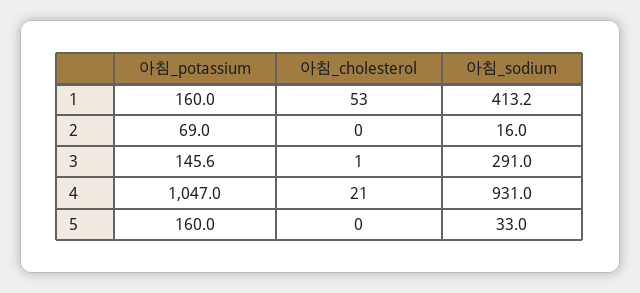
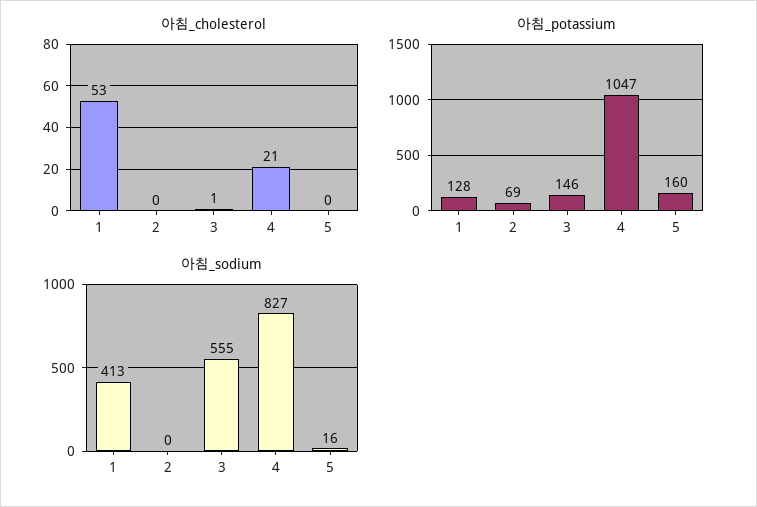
아침_potassium, 1: 160 -> 128
아침_sodium, 2: 16 -> 0
아침_sodium, 3: 291 -> 555
아침_sodium, 4: 931 -> 827
아침_sodium, 5: 33 -> 16

